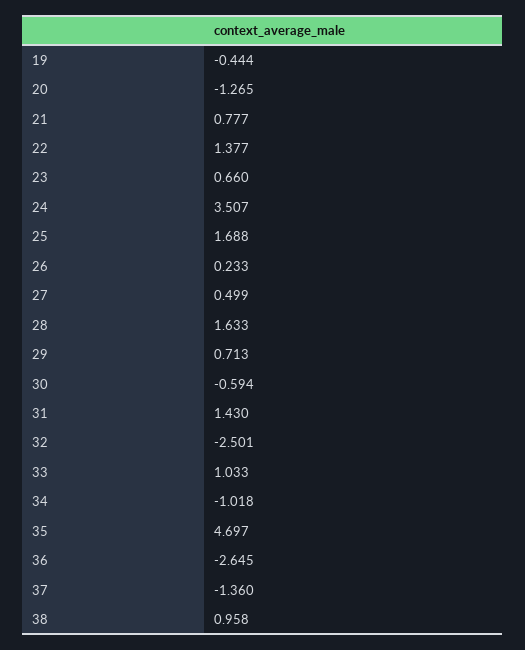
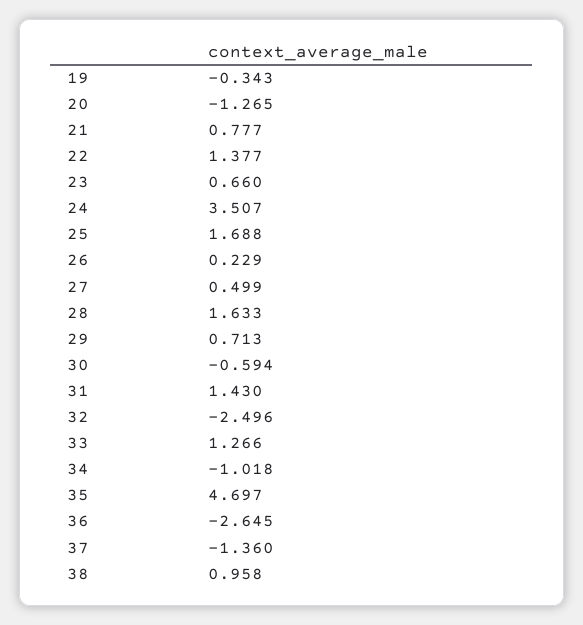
19: -0.444 -> -0.343
26: 0.233 -> 0.229
32: -2.501 -> -2.496
33: 1.033 -> 1.266

